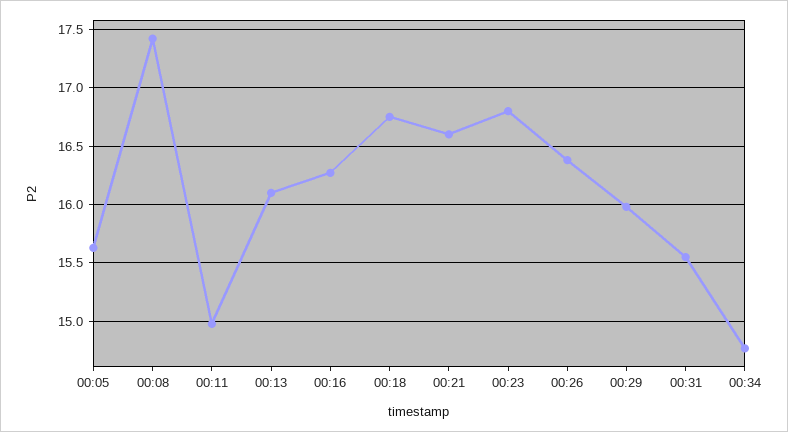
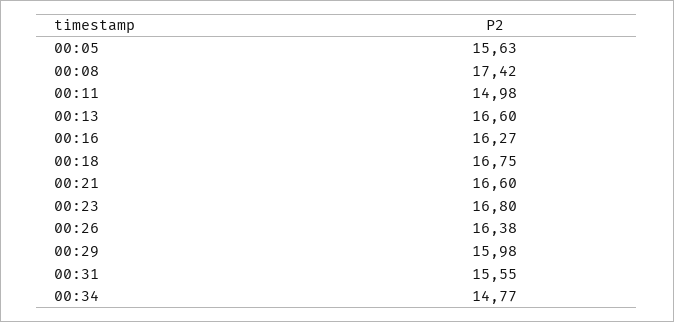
00:13: 16.1 -> 16.6

